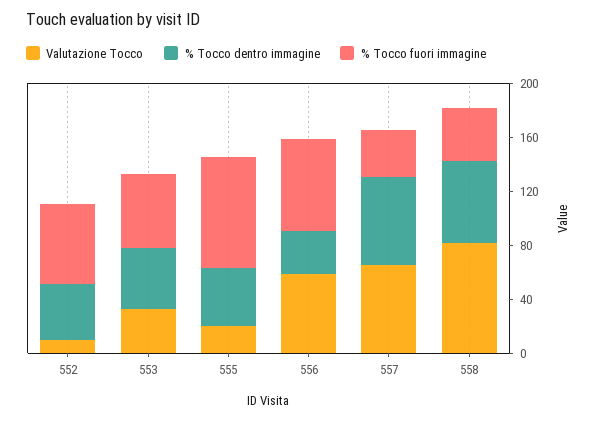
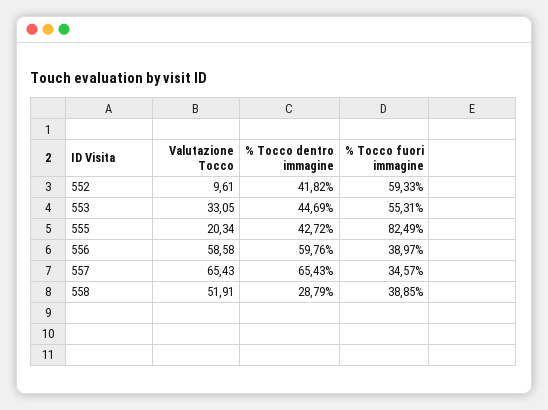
% Tocco dentro immagine, 556: 30 -> 59.76
% Tocco fuori immagine, 556: 70 -> 38.97
Valutazione Tocco, 558: 80 -> 51.91
% Tocco dentro immagine, 558: 60 -> 28.79

